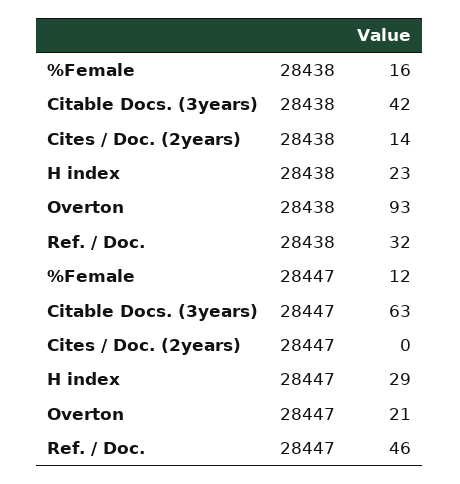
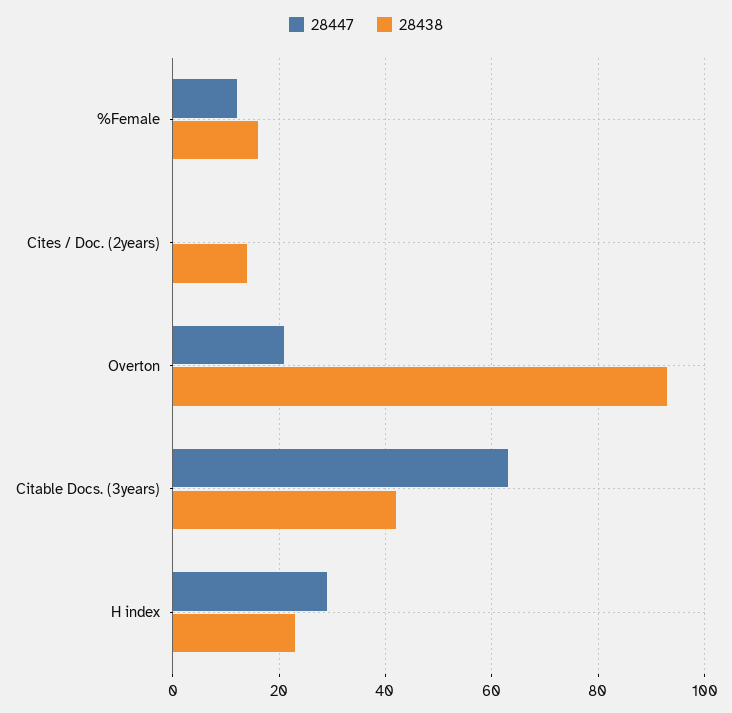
28438, Ref. / Doc.: 32 -> none
28447, Ref. / Doc.: 46 -> none

